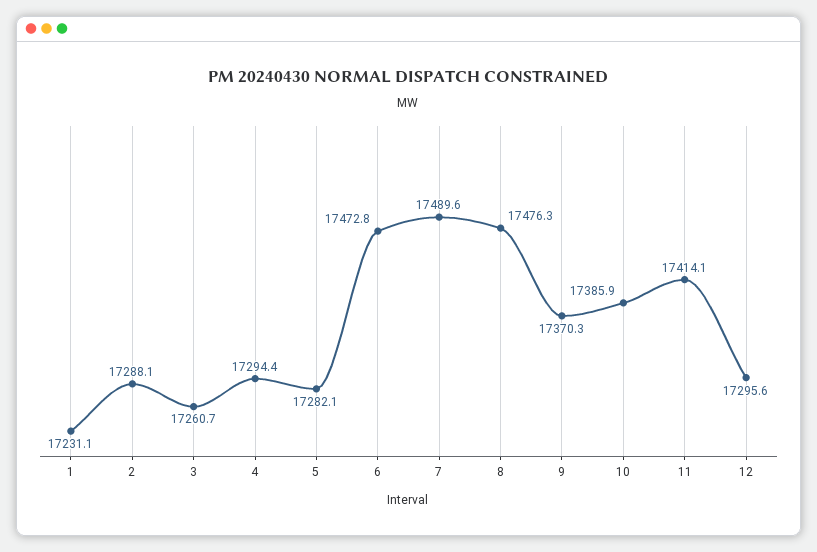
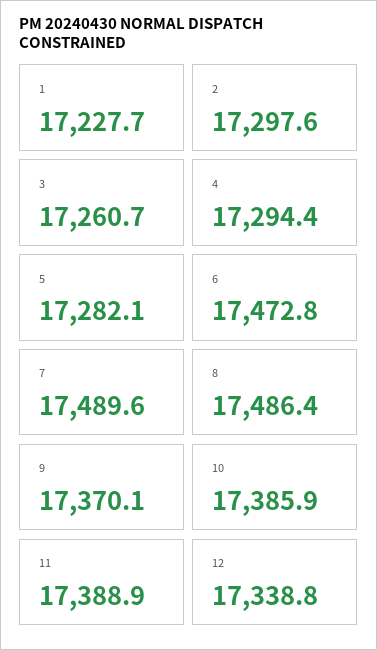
1: 17231.1 -> 17227.7
2: 17288.1 -> 17297.6
8: 17476.3 -> 17486.4
9: 17370.3 -> 17370.1
11: 17414.1 -> 17388.9
12: 17295.6 -> 17338.8

